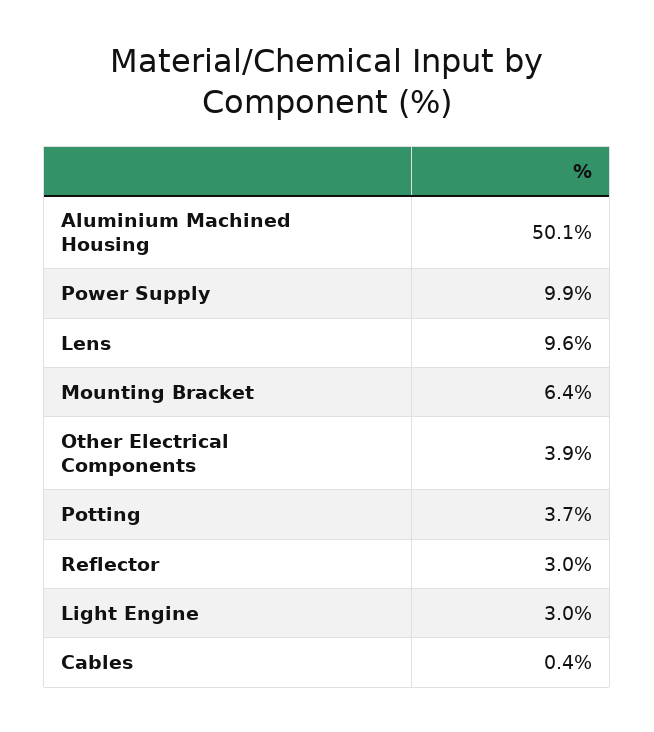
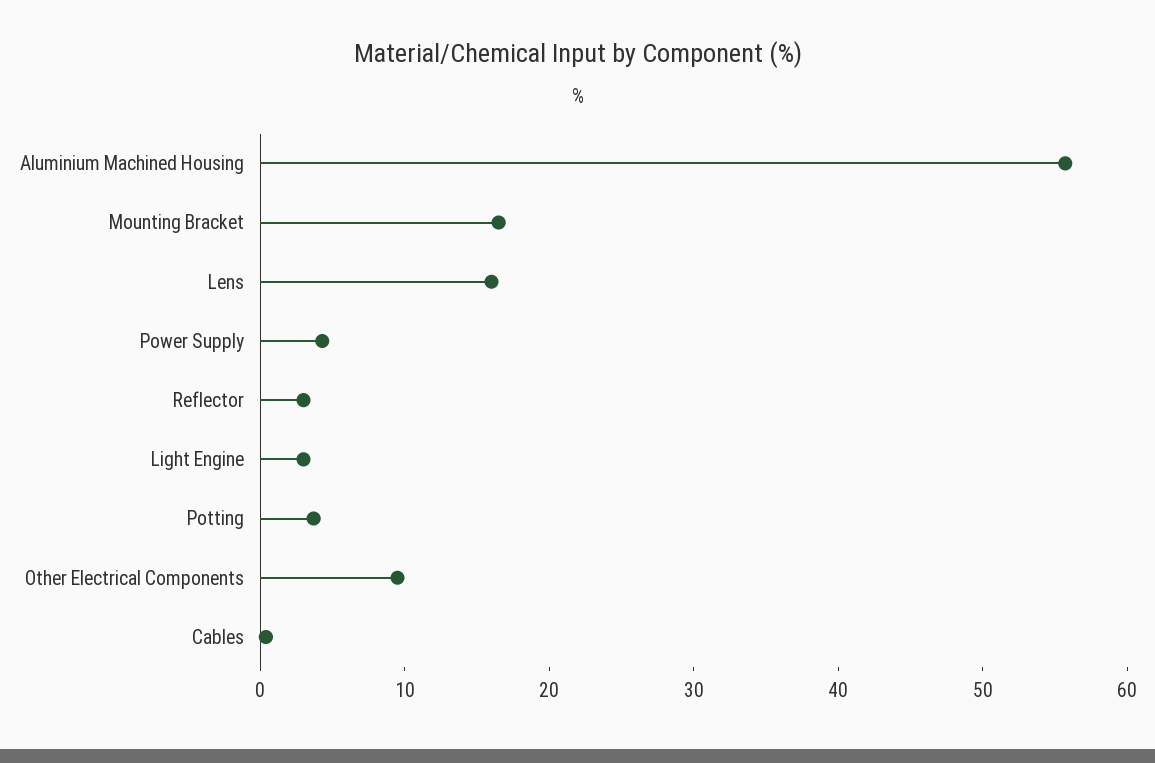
Aluminium Machined Housing: 50.1 -> 56
Power Supply: 9.9 -> 4
Lens: 9.6 -> 16
Mounting Bracket: 6.4 -> 16
Other Electrical Components: 3.9 -> 10

